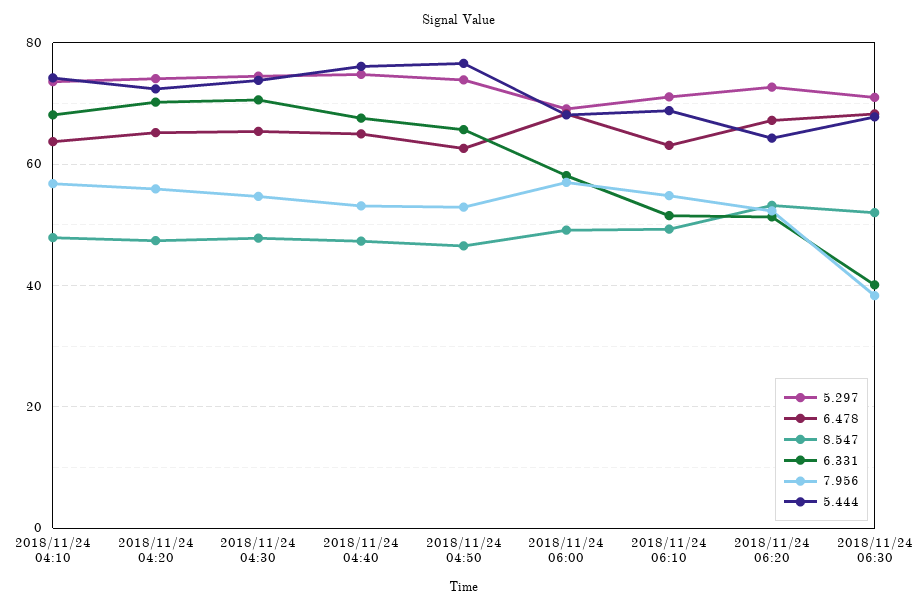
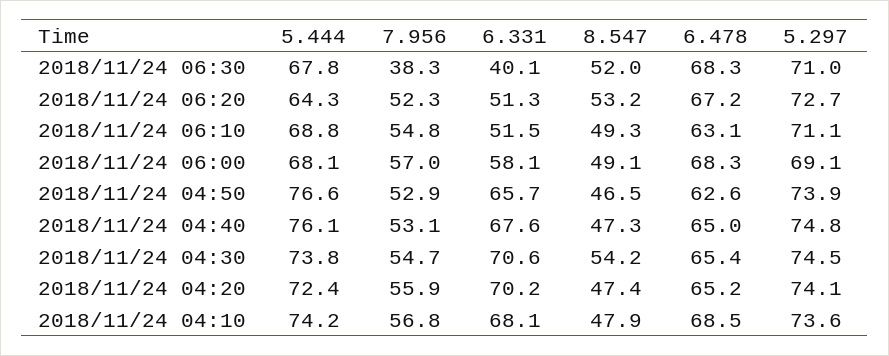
6.478, 2018/11/24 04:10: 64 -> 68.5
8.547, 2018/11/24 04:30: 48 -> 54.2

